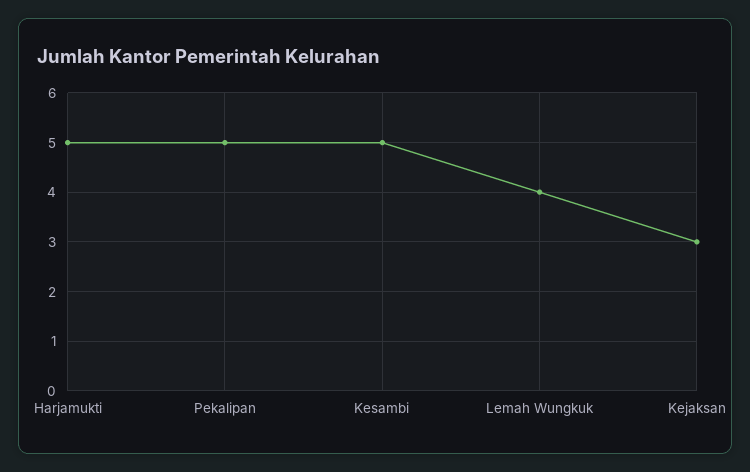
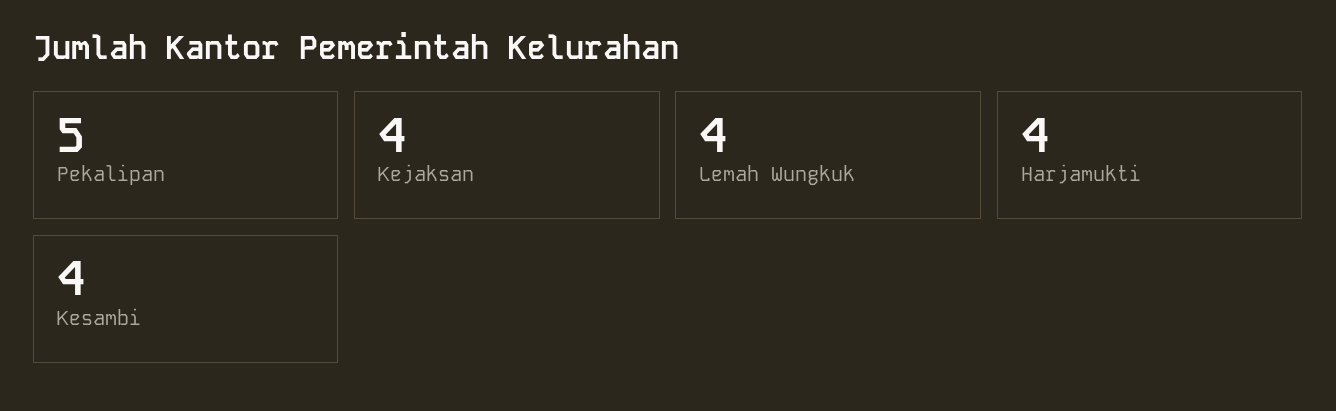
Harjamukti: 5 -> 4
Kesambi: 5 -> 4
Kejaksan: 3 -> 4

